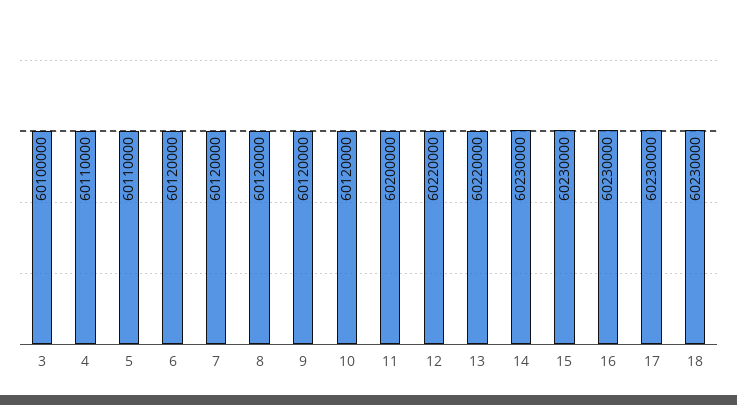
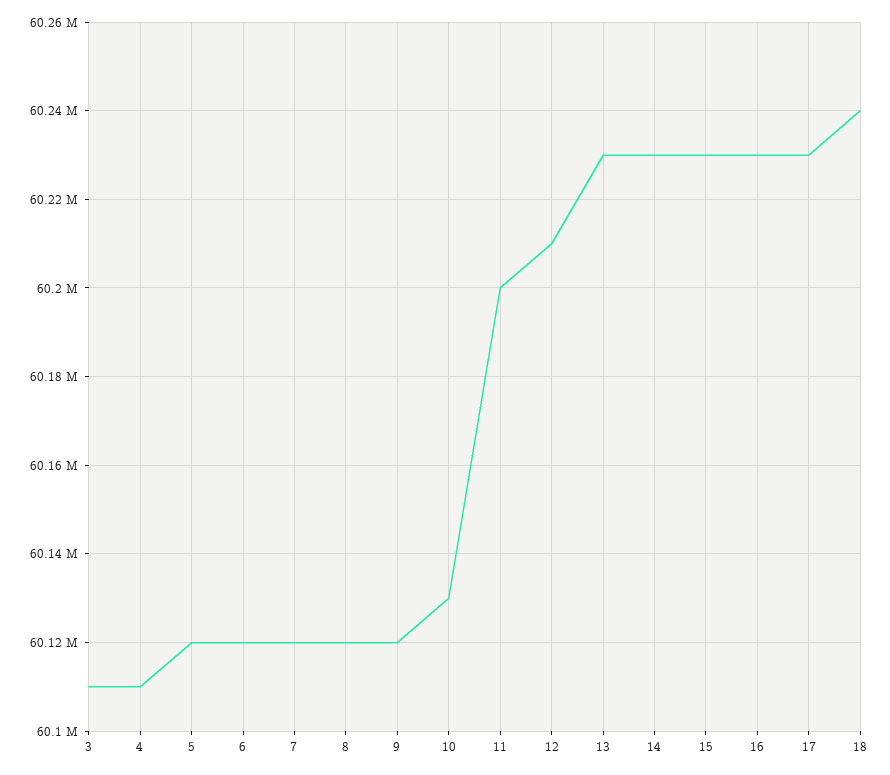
3: 60100000 -> 60110000
5: 60110000 -> 60120000
10: 60120000 -> 60130000
12: 60220000 -> 60210000
13: 60220000 -> 60230000
18: 60230000 -> 60240000

